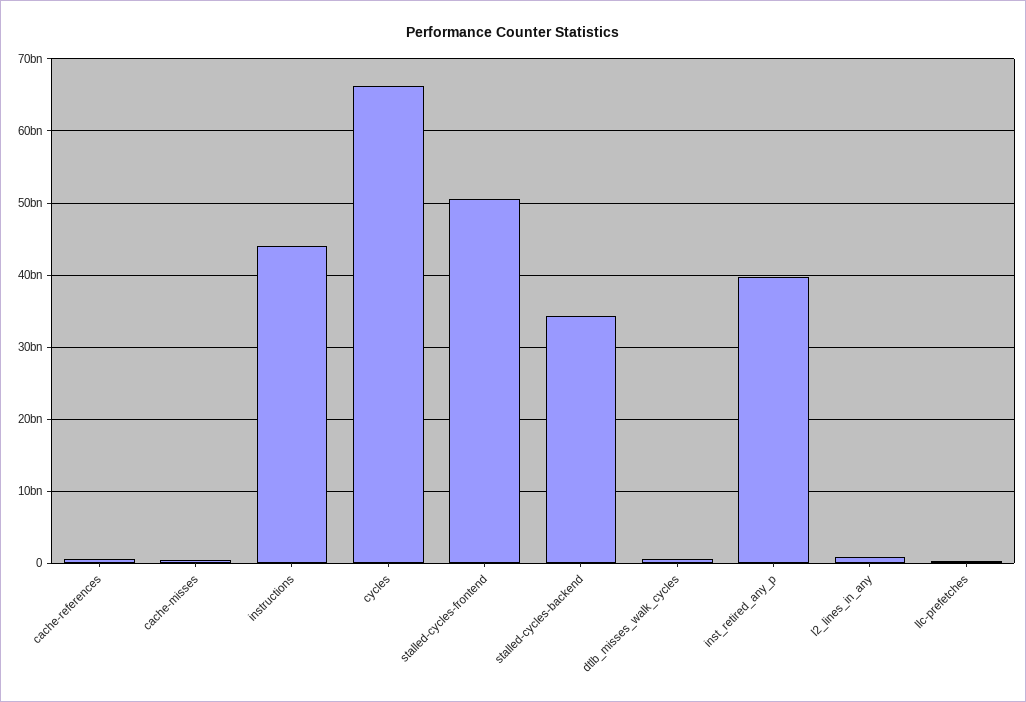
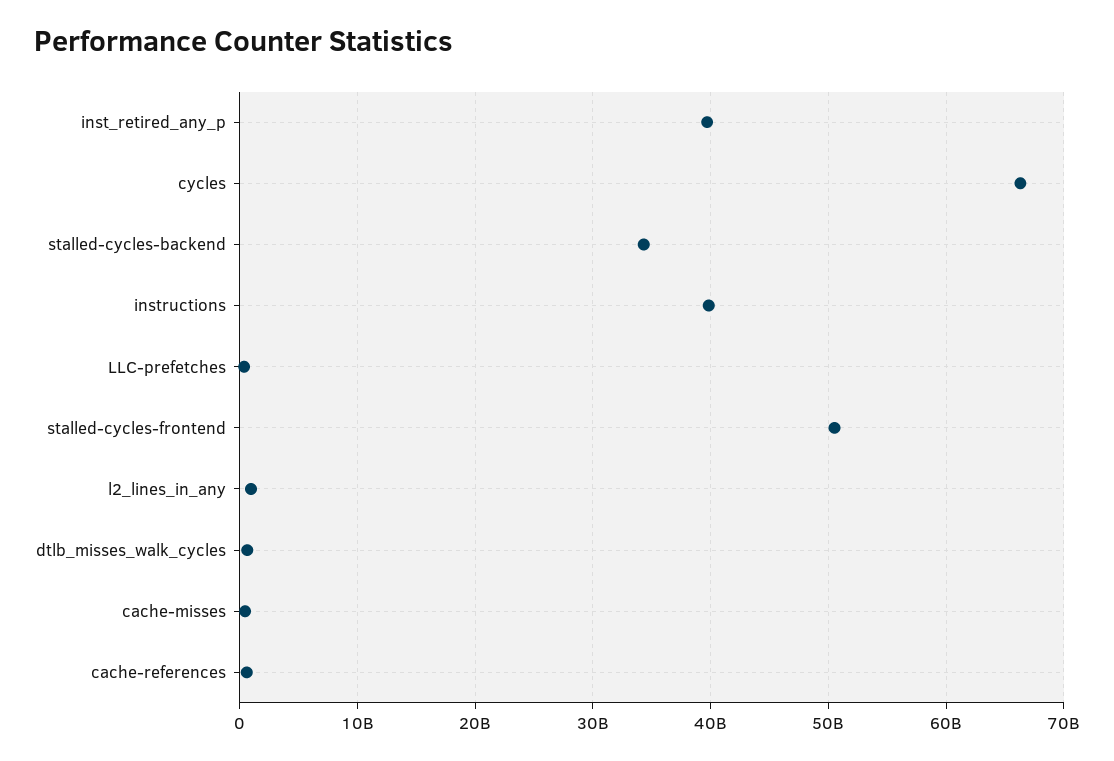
instructions: 44000000000 -> 40000000000

